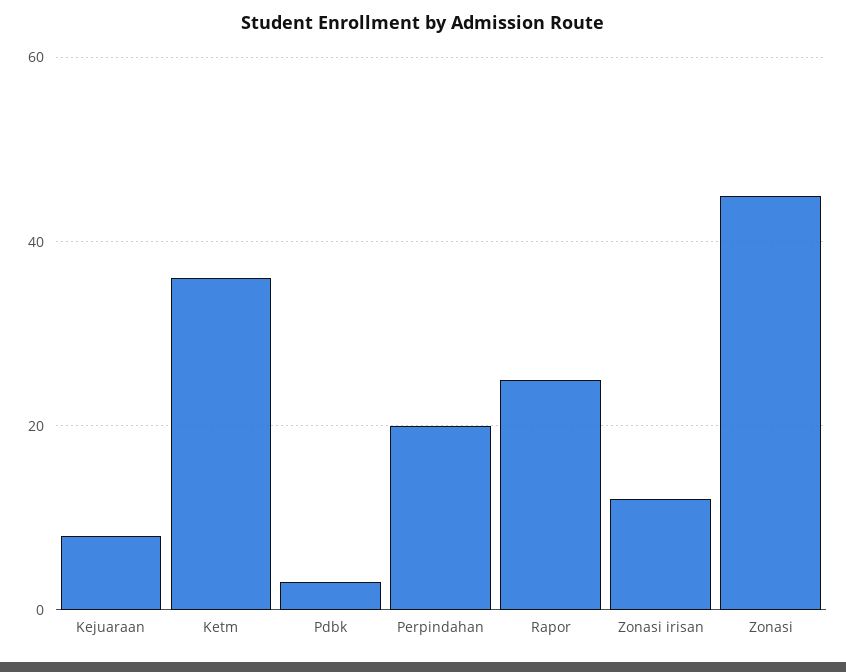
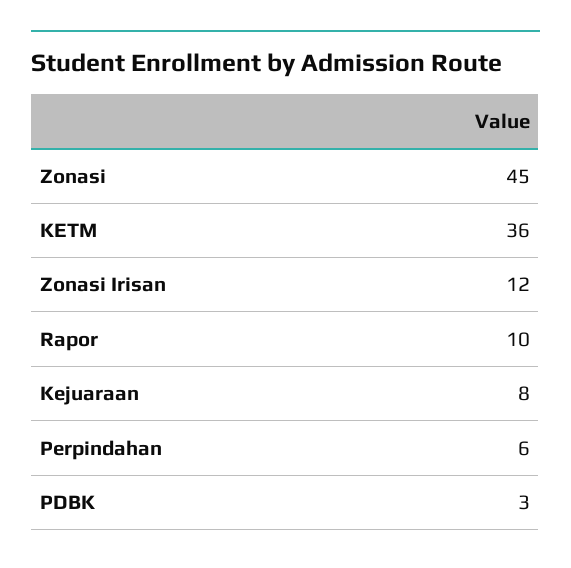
Perpindahan: 20 -> 6
Rapor: 25 -> 10

